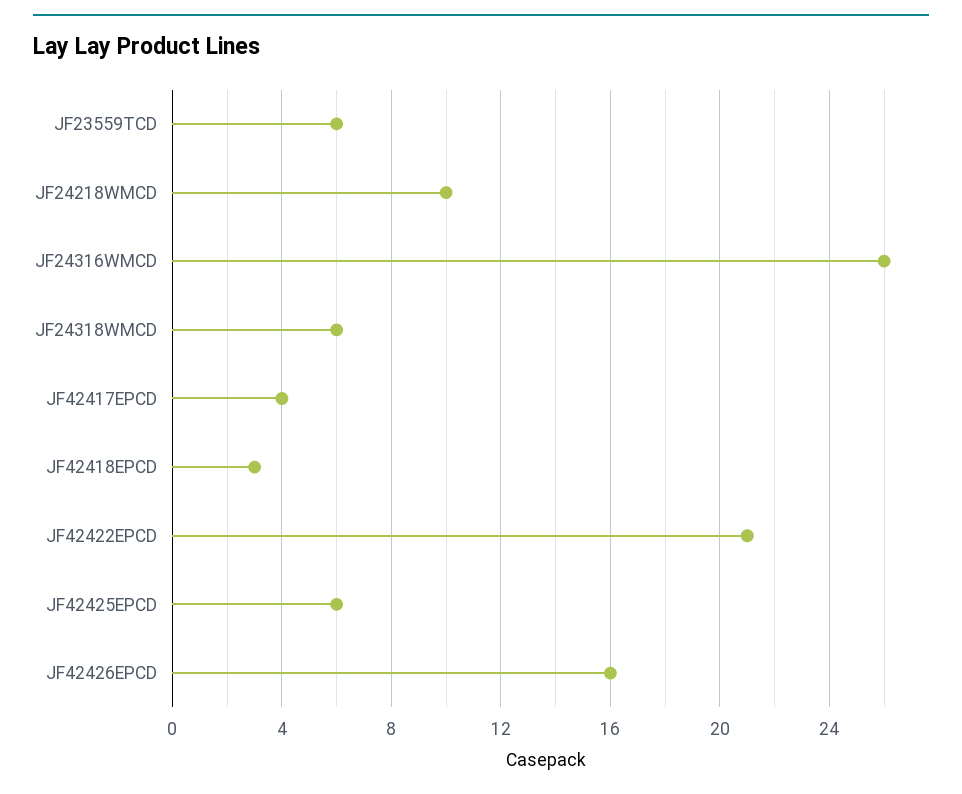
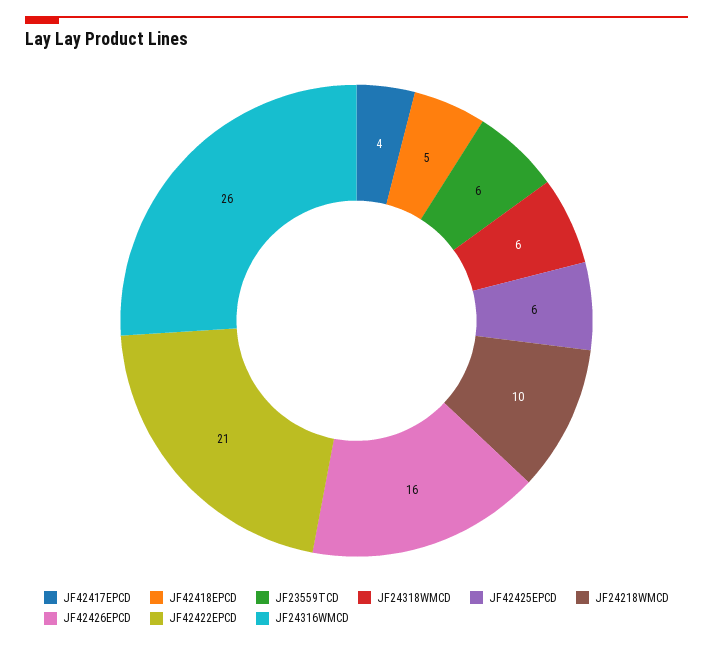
JF42418EPCD: 3 -> 5

